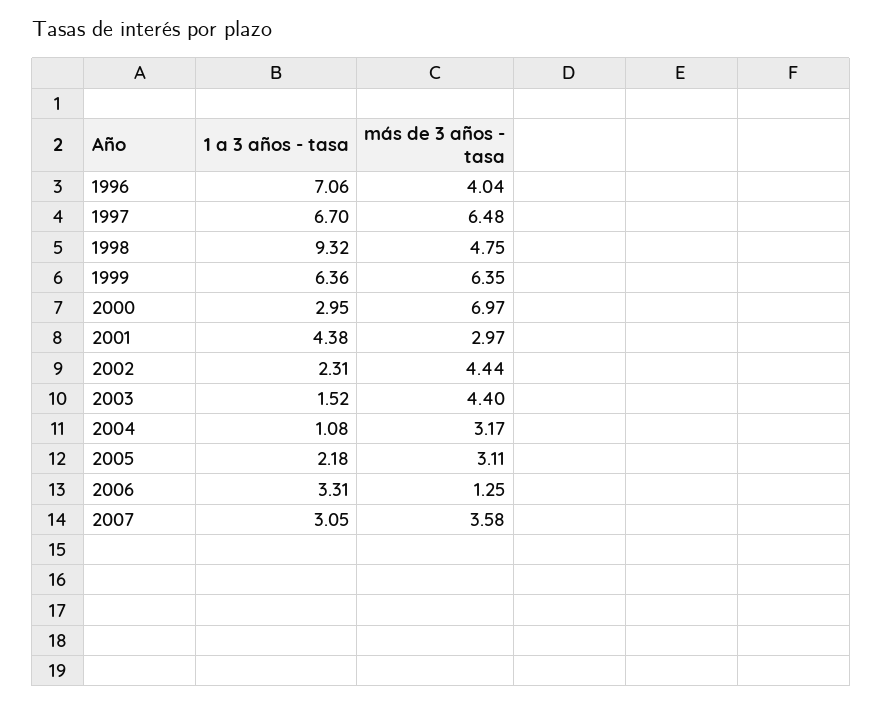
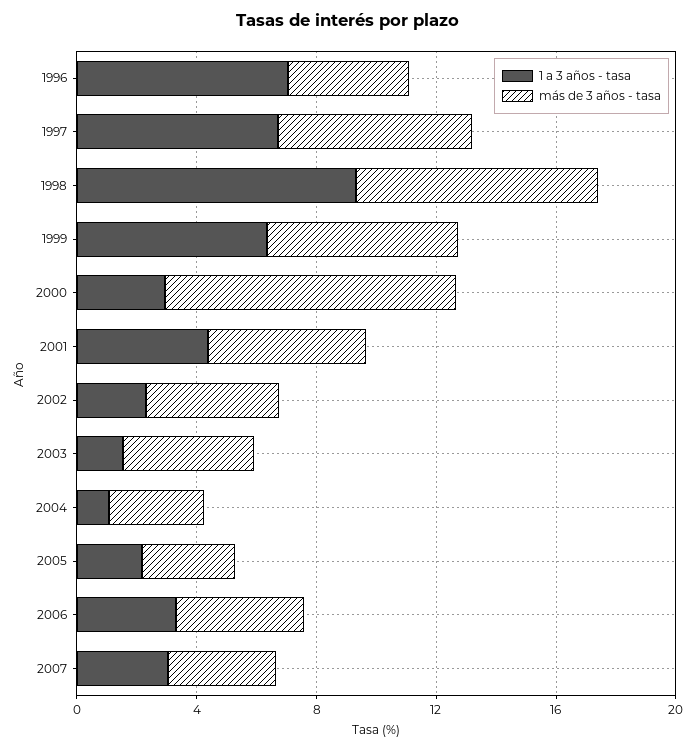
más de 3 años - tasa, 1998: 4.75 -> 8
más de 3 años - tasa, 2000: 6.97 -> 10
más de 3 años - tasa, 2001: 2.97 -> 5
más de 3 años - tasa, 2006: 1.25 -> 4

